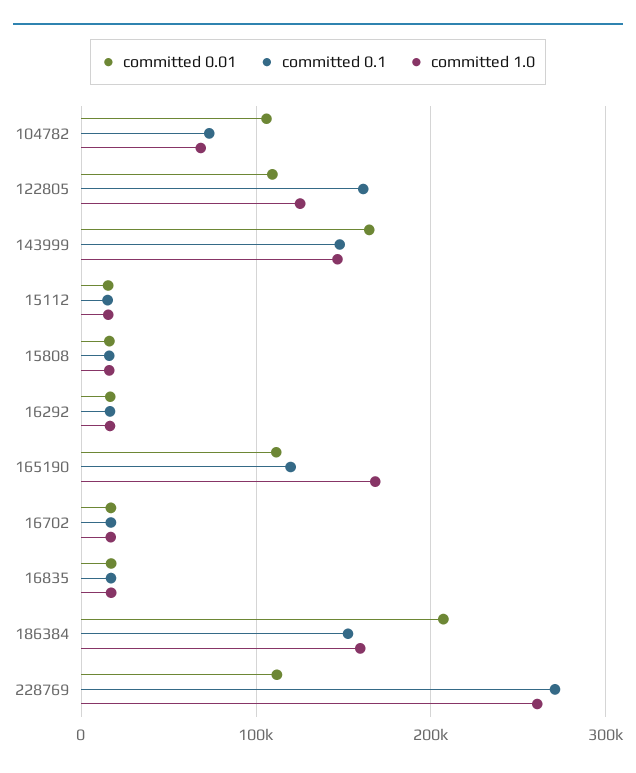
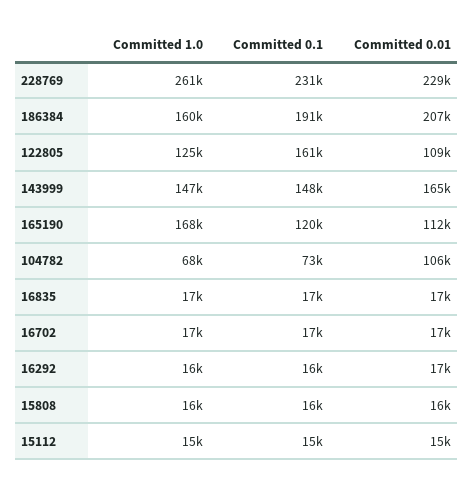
committed 0.1, 186384: 150000 -> 191000
committed 0.01, 228769: 110000 -> 229000
committed 0.1, 228769: 270000 -> 231000

